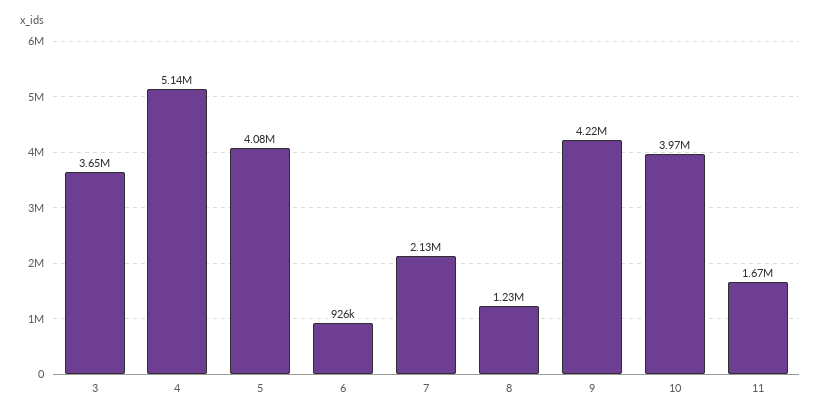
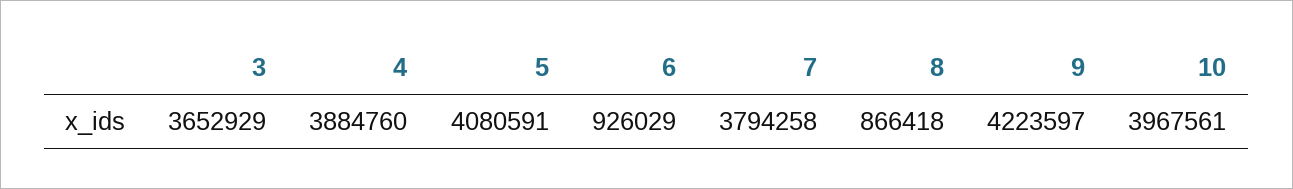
4: 5140000 -> 3884760
7: 2130000 -> 3794258
8: 1230000 -> 866418
11: 1670000 -> none

